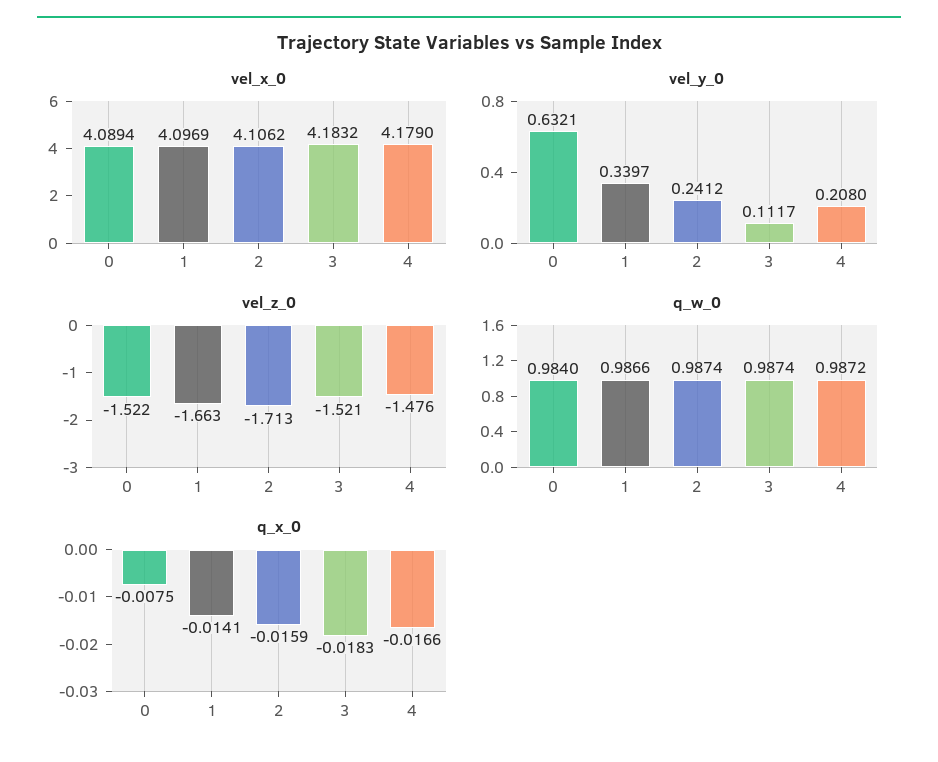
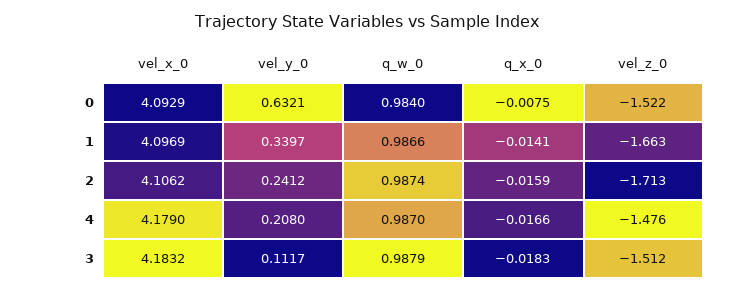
vel_x_0, 0: 4.0894 -> 4.0929
vel_z_0, 3: -1.521 -> -1.512
q_w_0, 3: 0.9874 -> 0.9879
q_w_0, 4: 0.9872 -> 0.987

